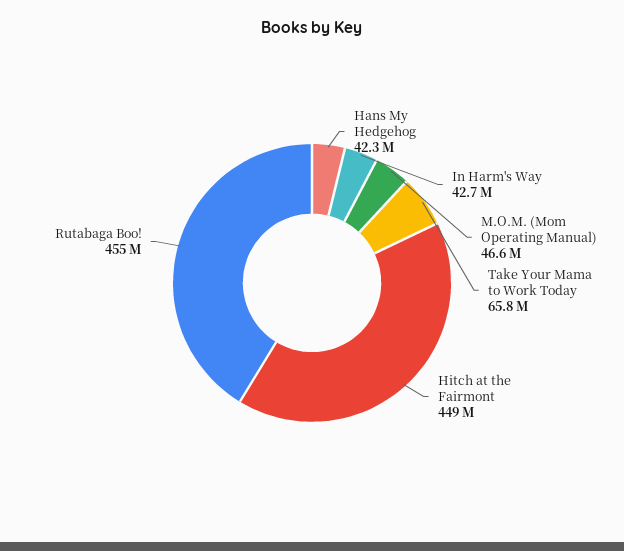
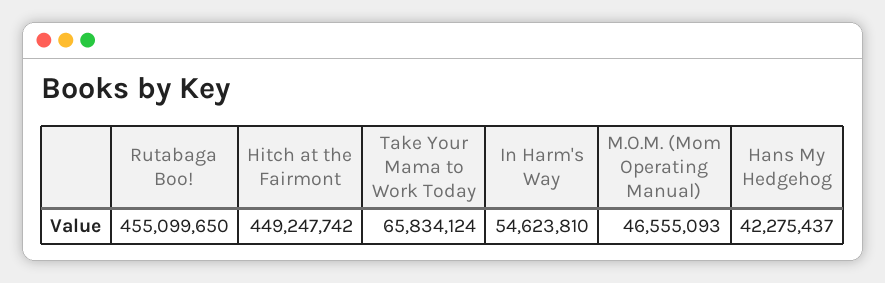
In Harm's Way: 42700000 -> 54623810

